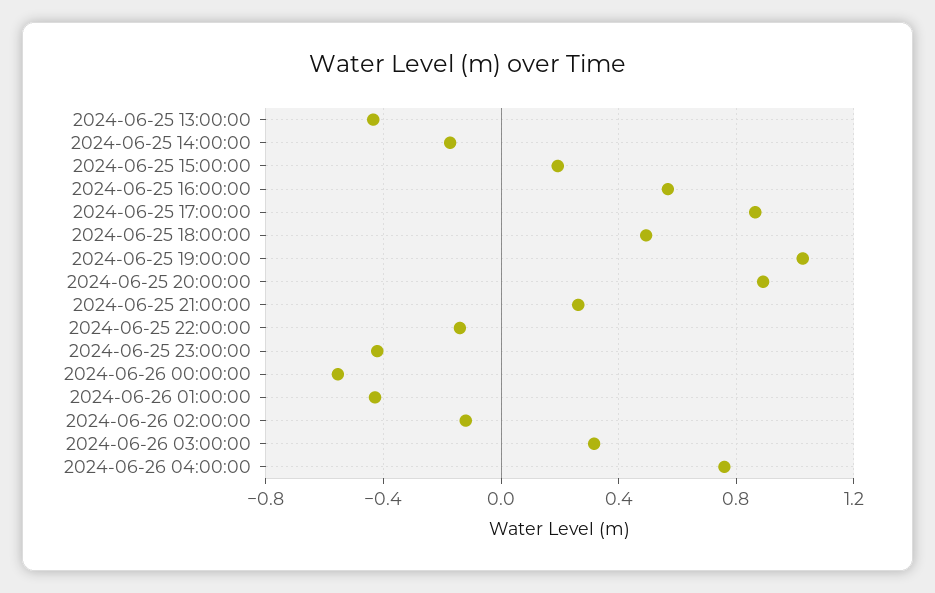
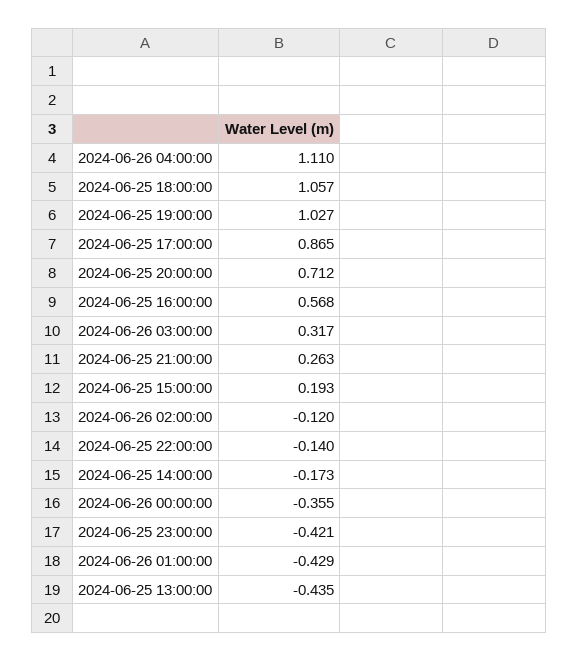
2024-06-25 18:00:00: 0.5 -> 1.057
2024-06-25 20:00:00: 0.9 -> 0.712
2024-06-26 00:00:00: -0.55 -> -0.355
2024-06-26 04:00:00: 0.75 -> 1.11

